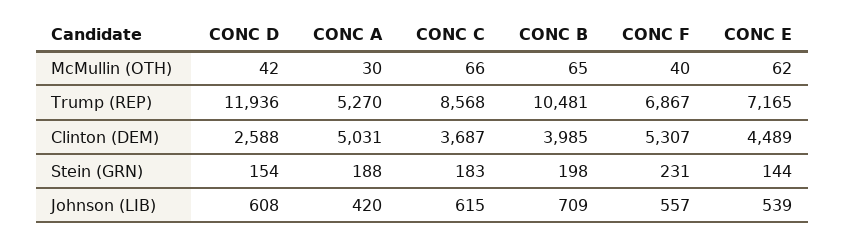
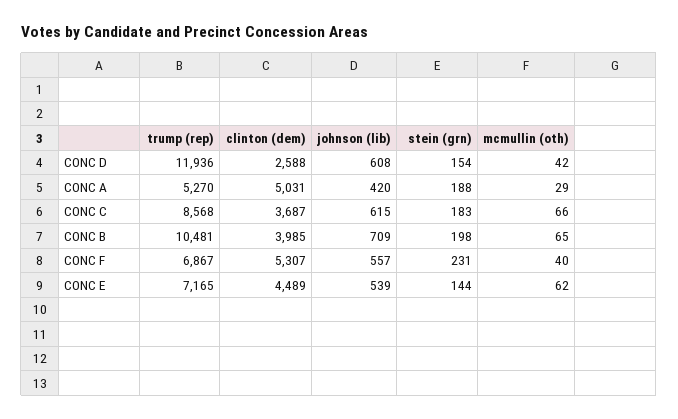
CONC A, McMullin (OTH): 30 -> 29

